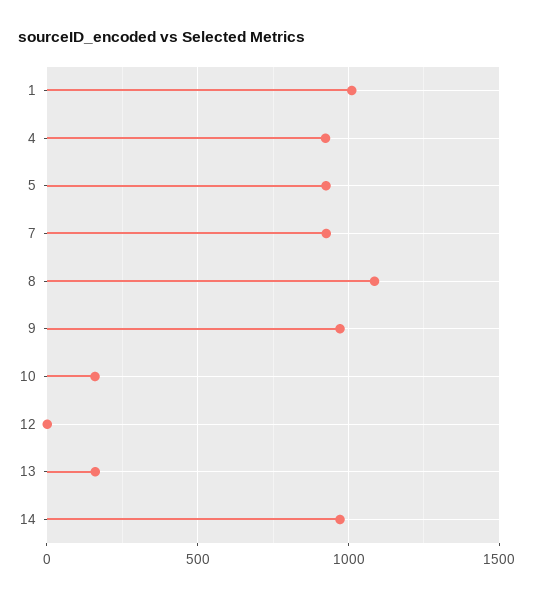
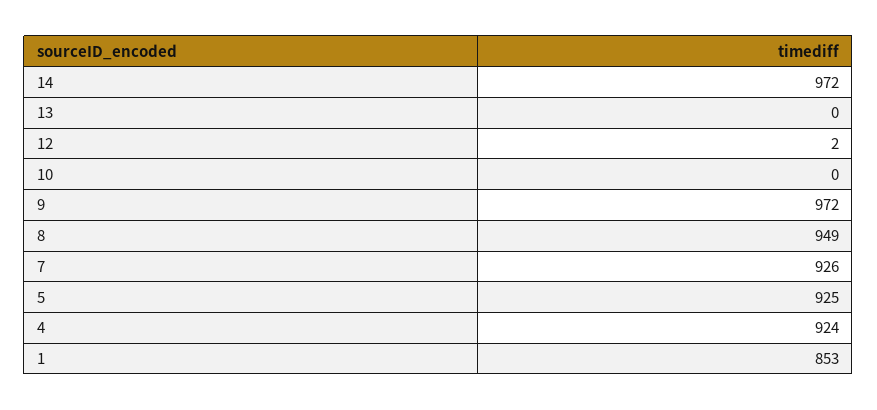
1: 1000 -> 853
8: 1100 -> 949
10: 150 -> 0
13: 150 -> 0

